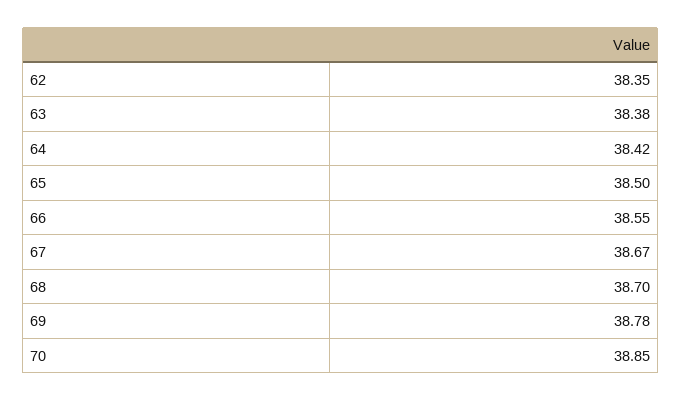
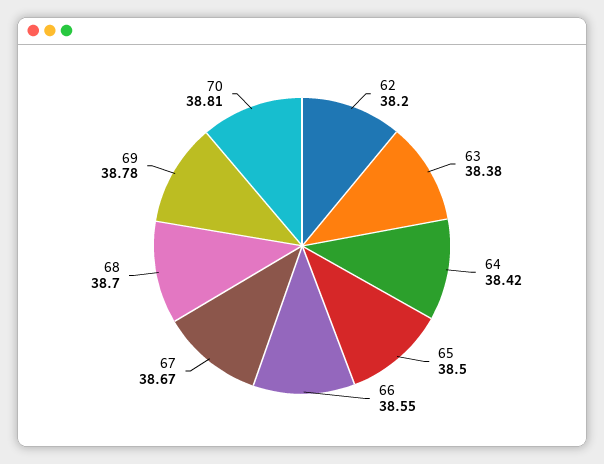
62: 38.35 -> 38.2
70: 38.85 -> 38.81

